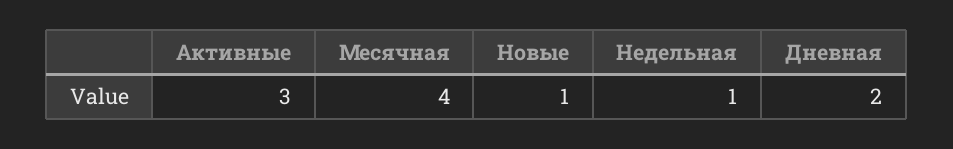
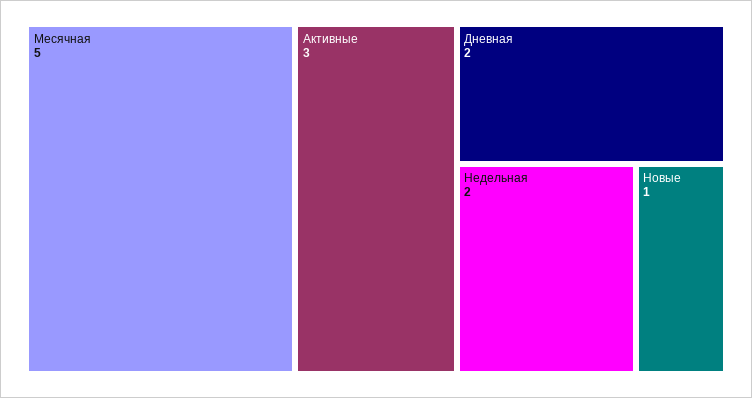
Месячная: 4 -> 5
Недельная: 1 -> 2

